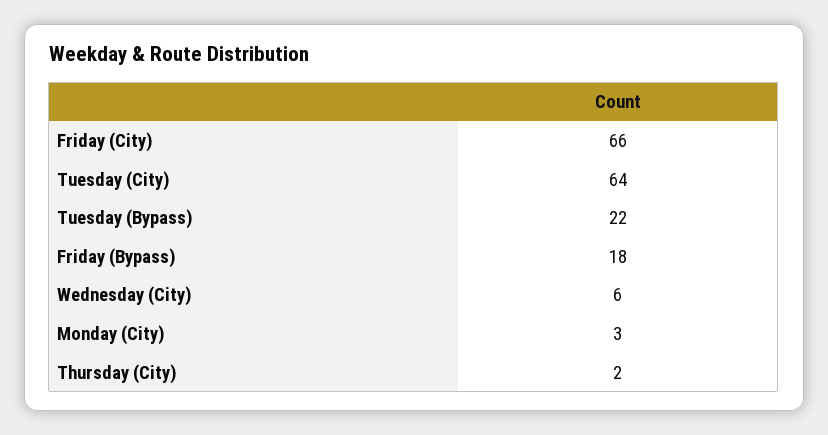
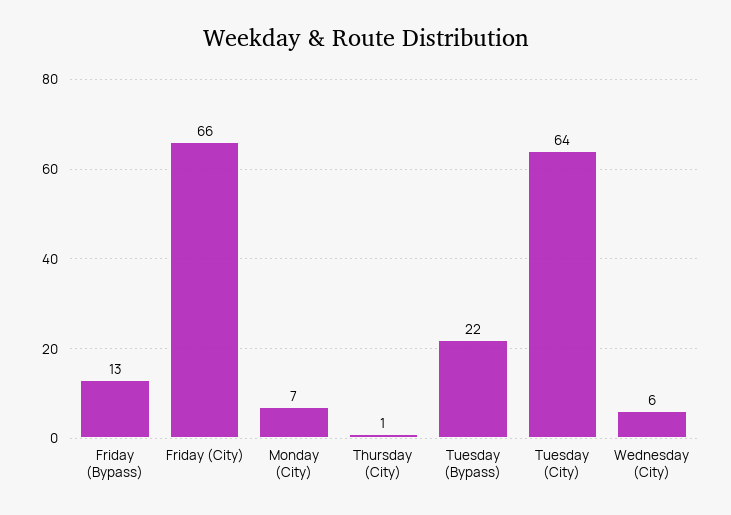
Friday (Bypass): 18 -> 13
Monday (City): 3 -> 7
Thursday (City): 2 -> 1

